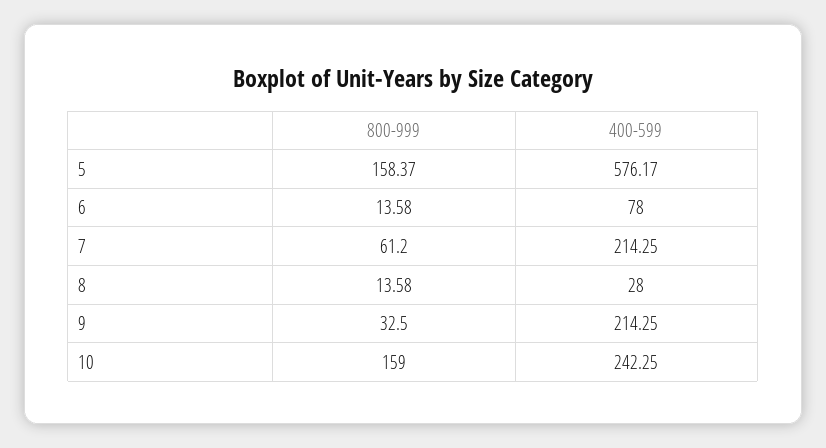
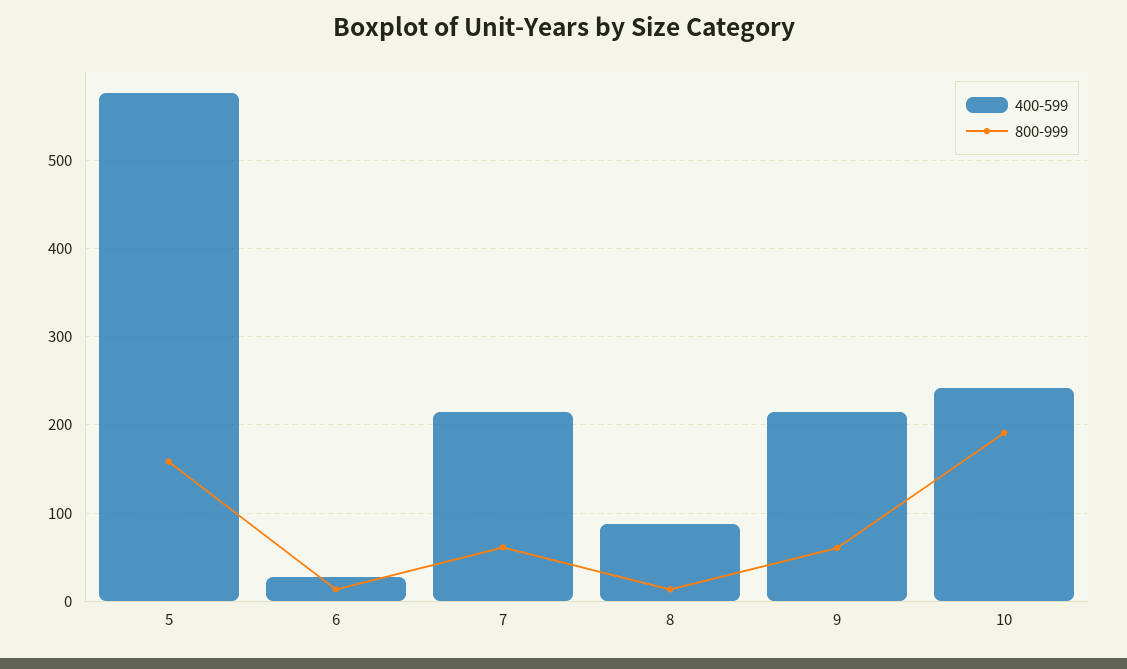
400-599, 6: 78 -> 30
400-599, 8: 28 -> 90
800-999, 9: 32.5 -> 60
800-999, 10: 159 -> 190

